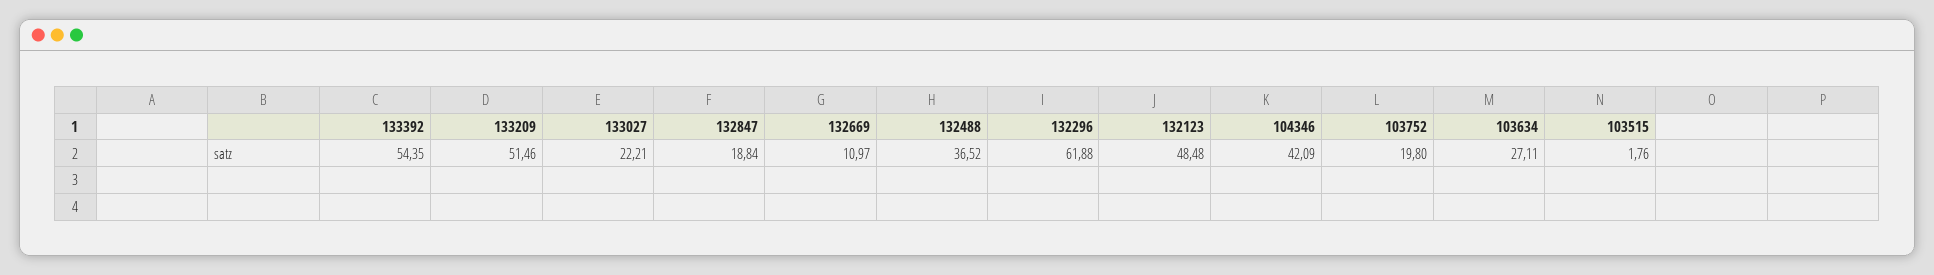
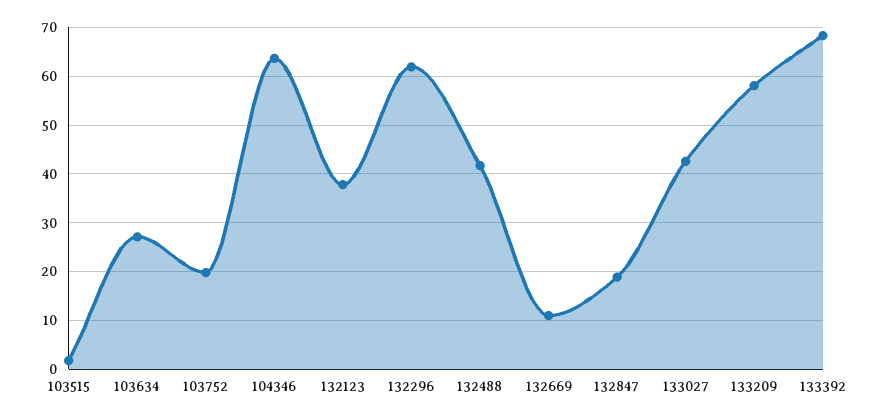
133392: 54.35 -> 68
133209: 51.46 -> 58
133027: 22.21 -> 42
132488: 36.52 -> 42
132123: 48.48 -> 38
104346: 42.09 -> 64

